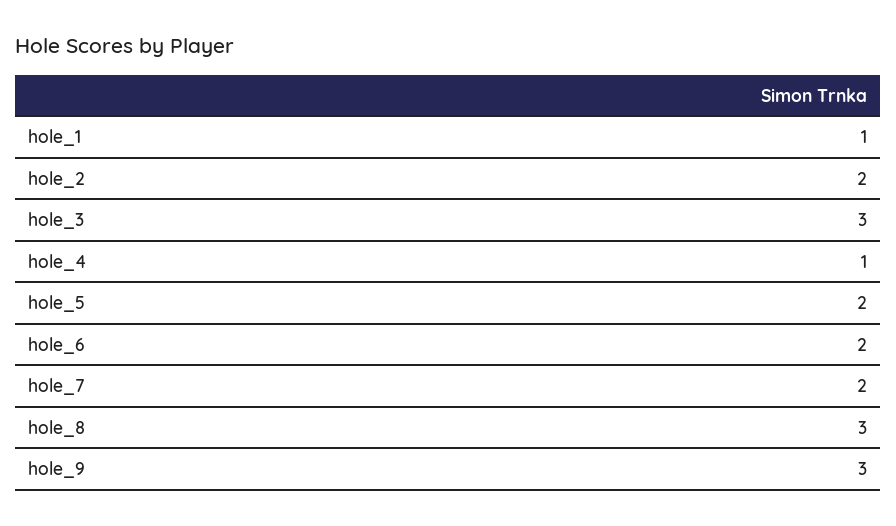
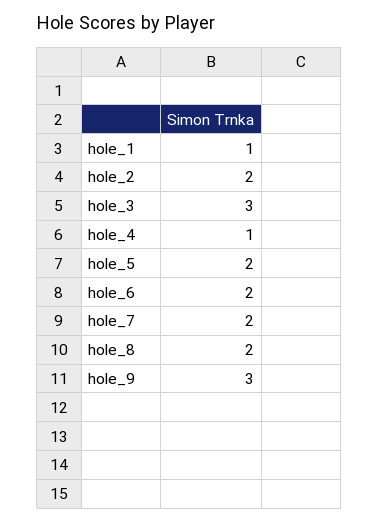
hole_8: 3 -> 2

